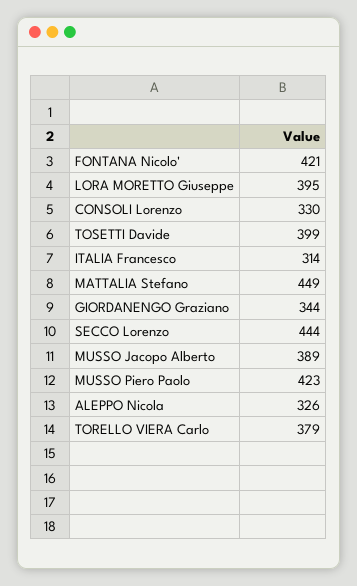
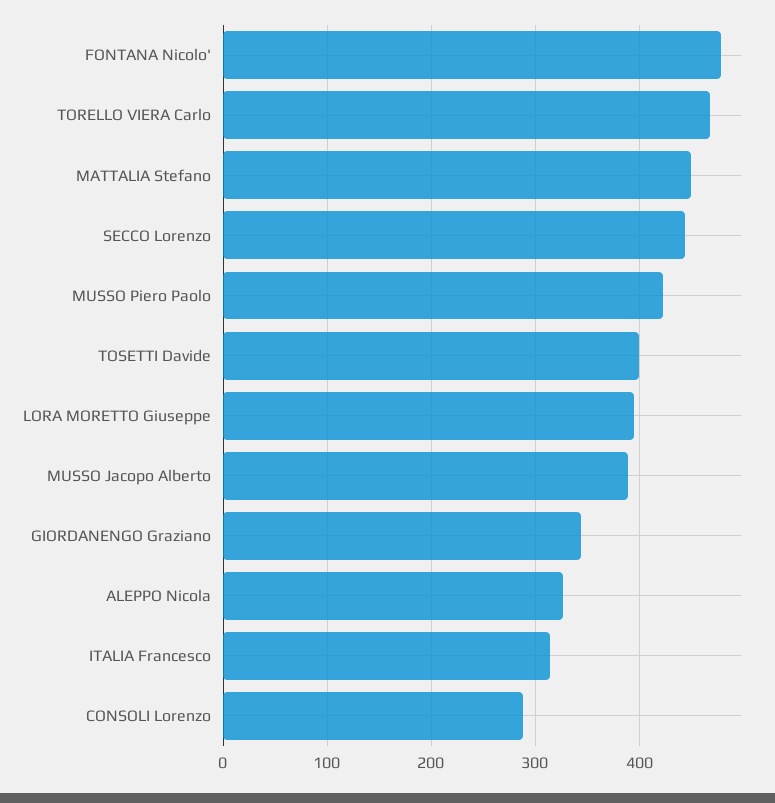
FONTANA Nicolo': 421 -> 480
CONSOLI Lorenzo: 330 -> 290
TORELLO VIERA Carlo: 379 -> 470

